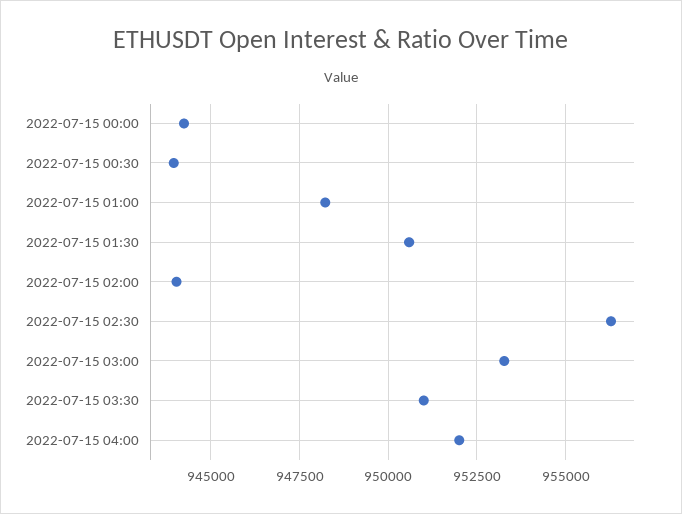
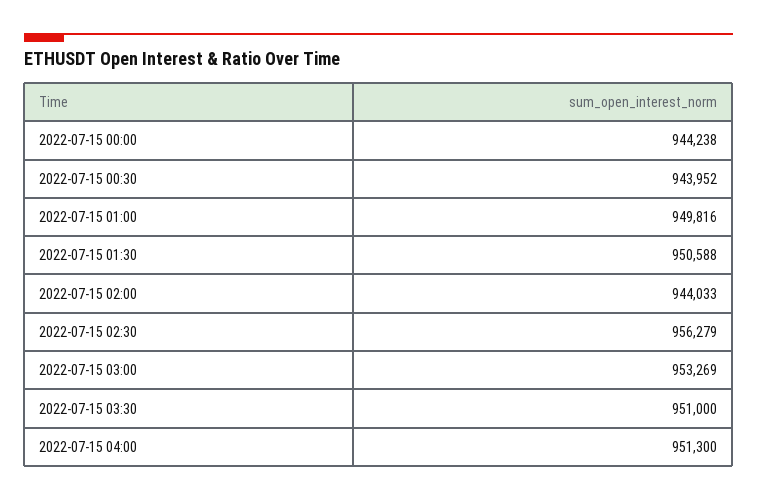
2022-07-15 01:00: 948250 -> 949816
2022-07-15 04:00: 952000 -> 951300

